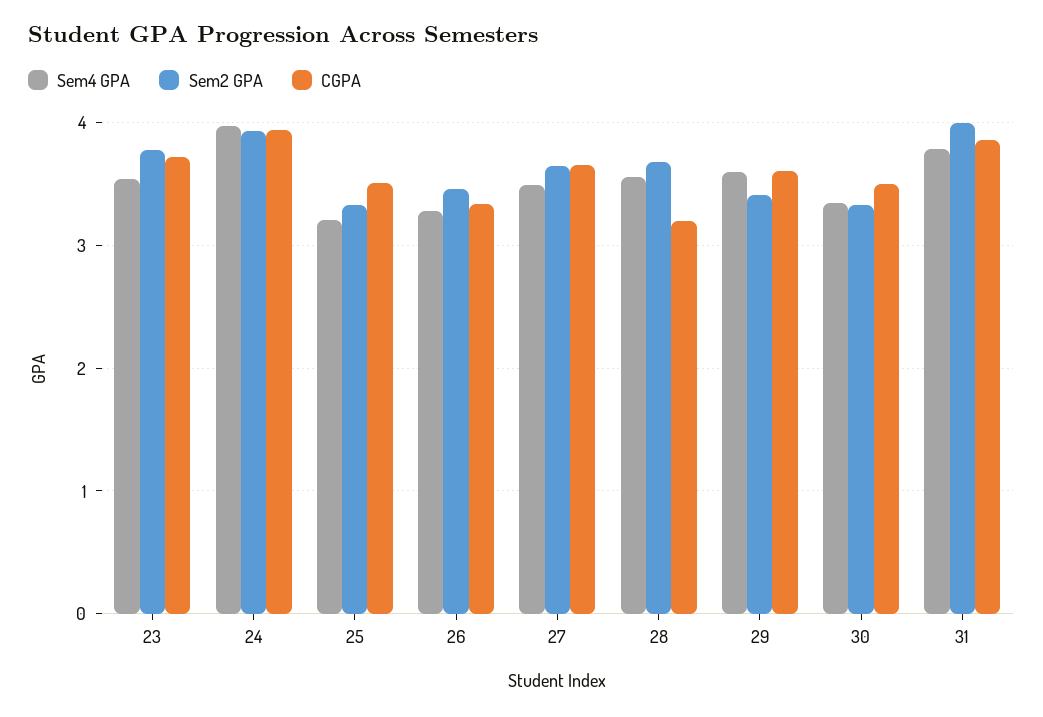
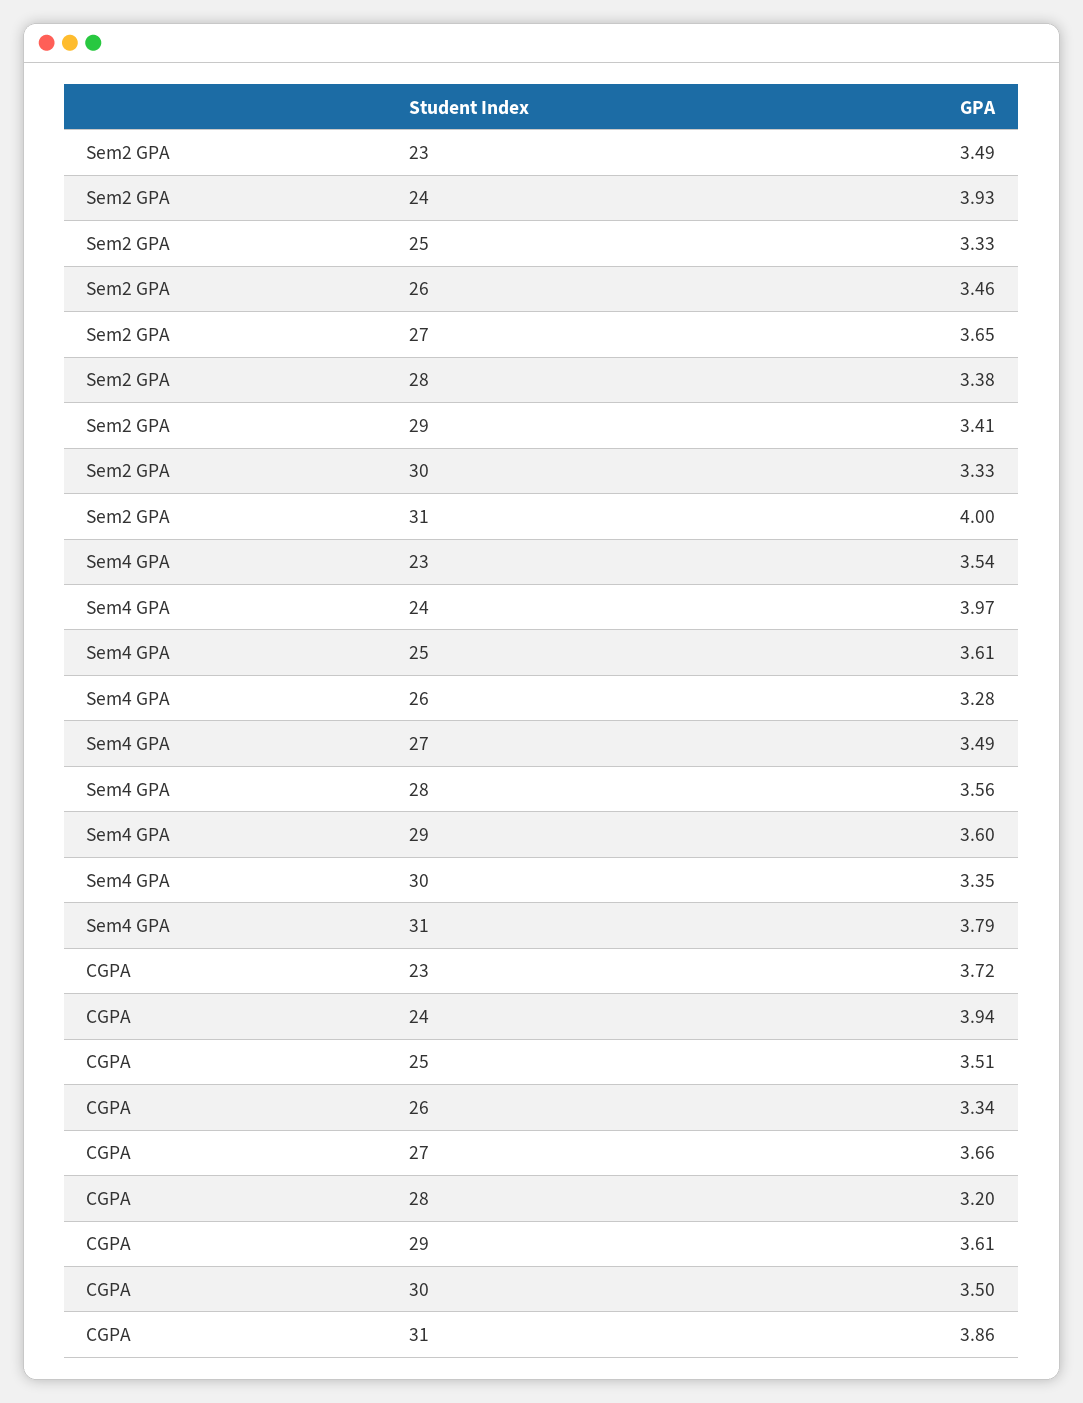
Sem2 GPA, 23: 3.8 -> 3.49
Sem4 GPA, 25: 3.2 -> 3.61
Sem2 GPA, 28: 3.7 -> 3.38

